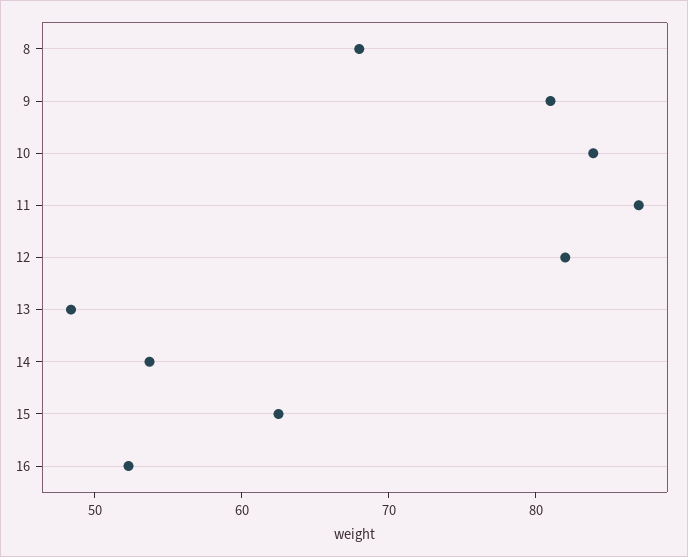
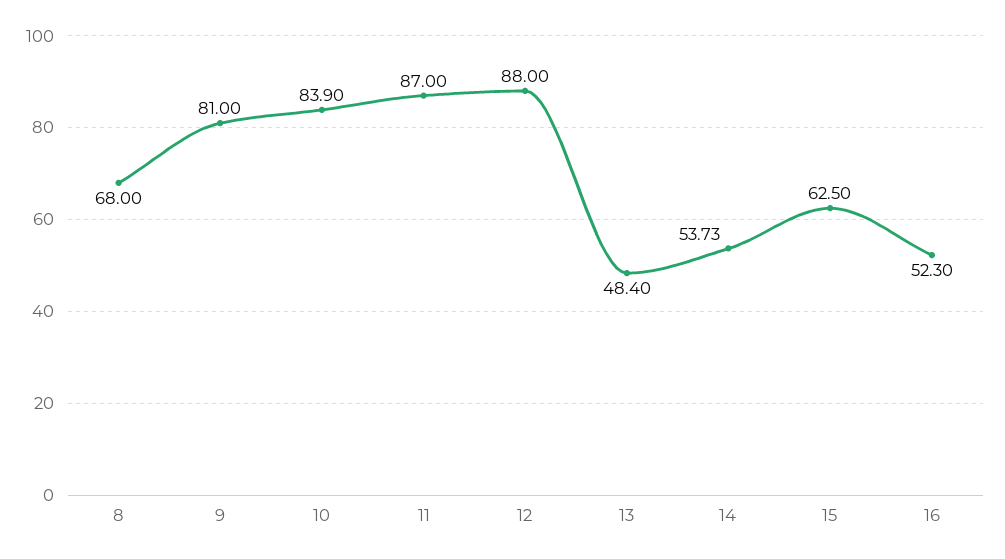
12: 82 -> 88

